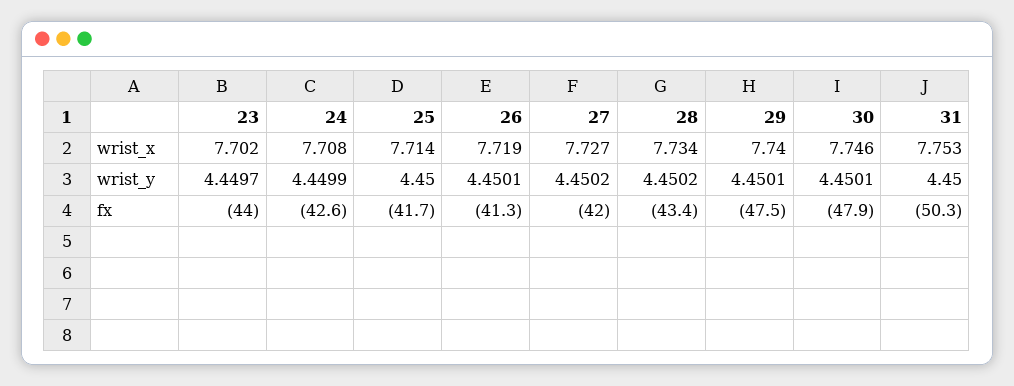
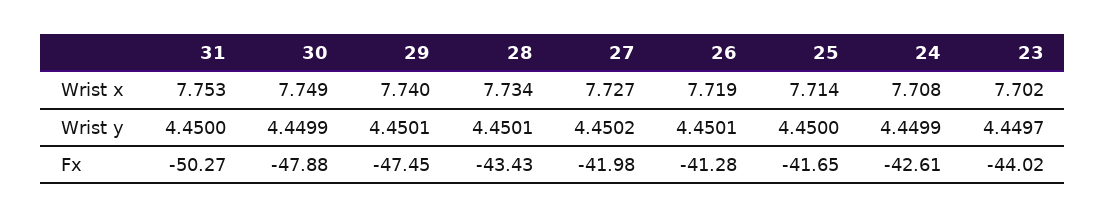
30, wrist_x: 7.746 -> 7.749
28, wrist_y: 4.4502 -> 4.4501
30, wrist_y: 4.4501 -> 4.4499

